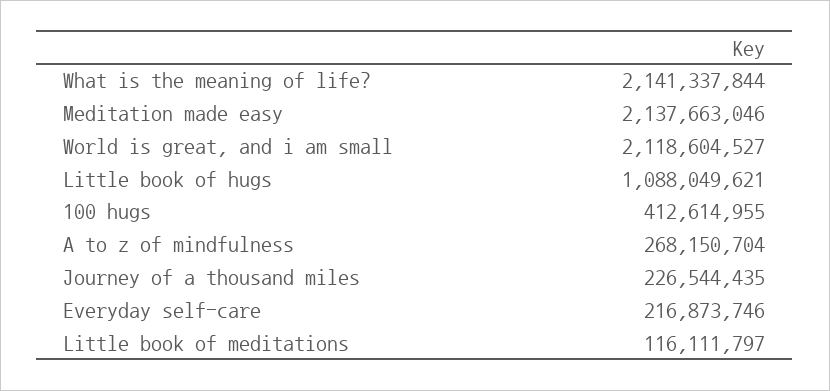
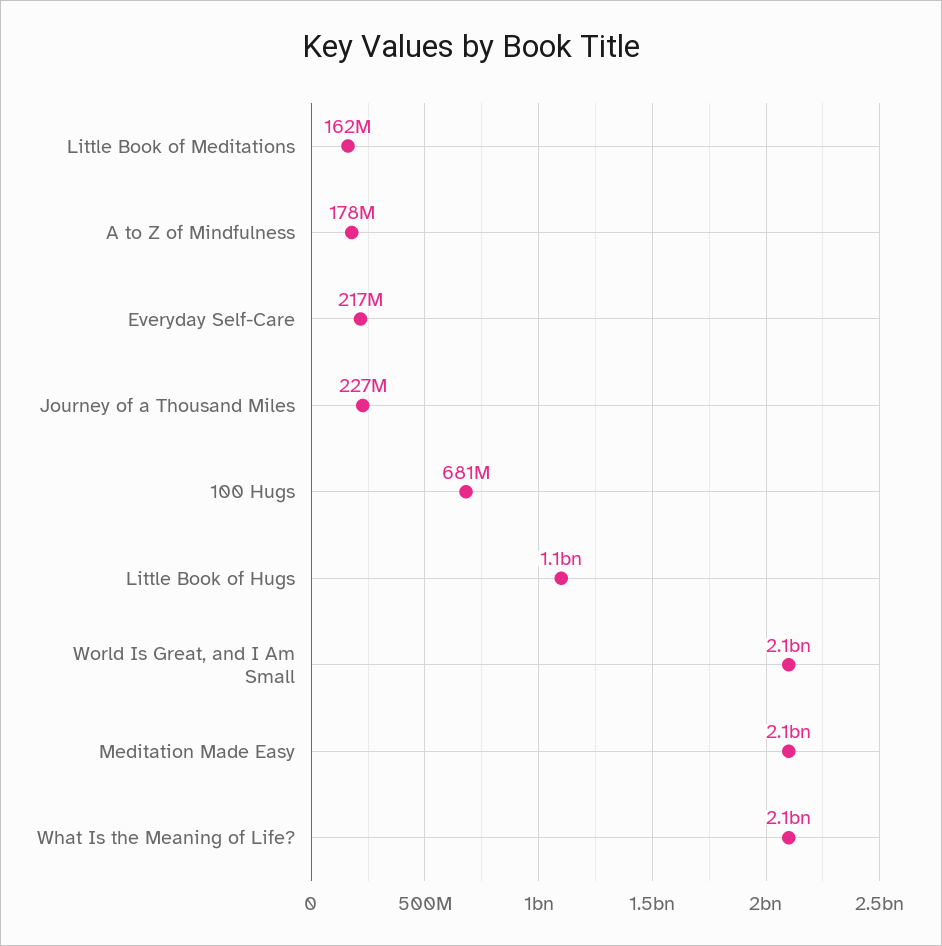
100 hugs: 412614955 -> 681000000
A to z of mindfulness: 268150704 -> 178000000
Little book of meditations: 116111797 -> 162000000

